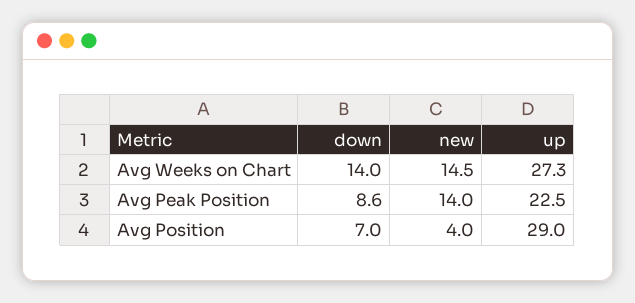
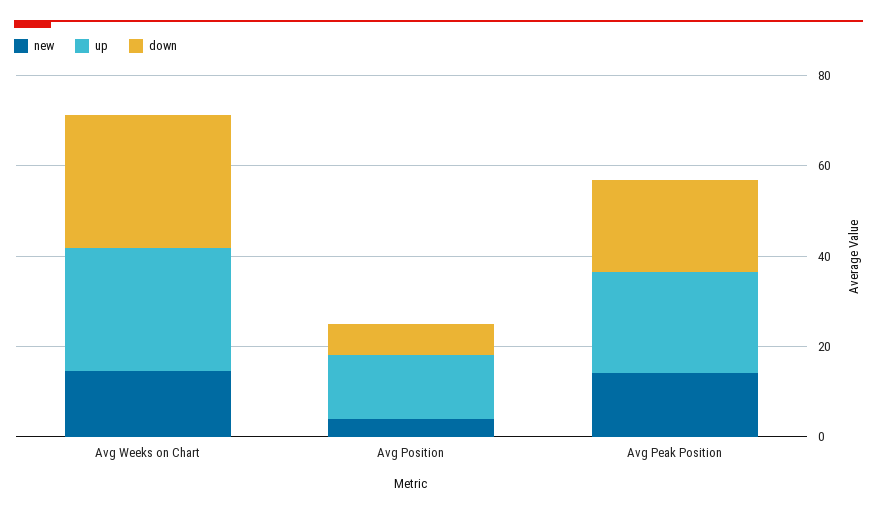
down, Avg Weeks on Chart: 14 -> 30
down, Avg Peak Position: 8.6 -> 20
up, Avg Position: 29 -> 15

